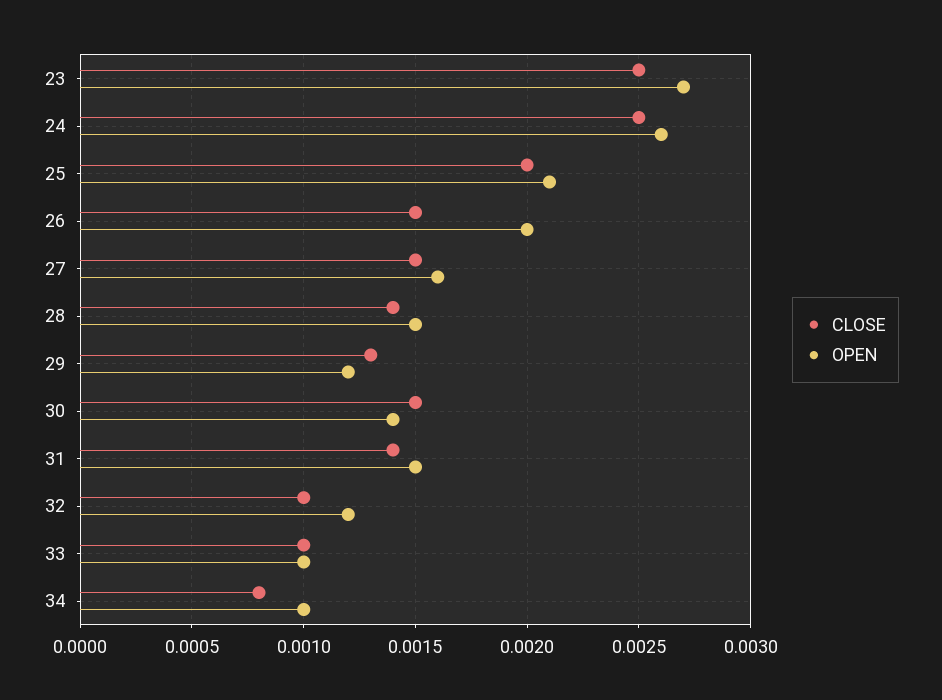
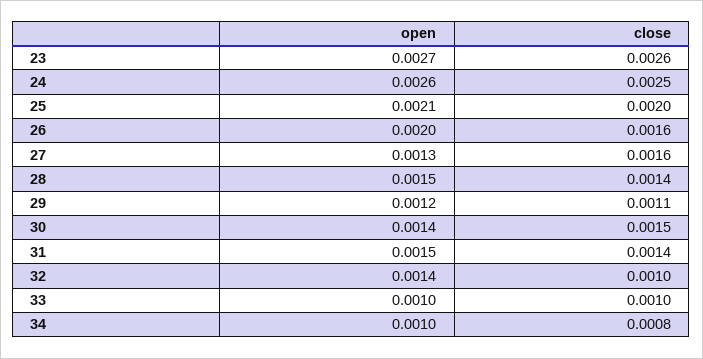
CLOSE, 23: 0.0025 -> 0.0026
CLOSE, 26: 0.0015 -> 0.0016
CLOSE, 27: 0.0015 -> 0.0016
OPEN, 27: 0.0016 -> 0.0013
CLOSE, 29: 0.0013 -> 0.0011
OPEN, 32: 0.0012 -> 0.0014

